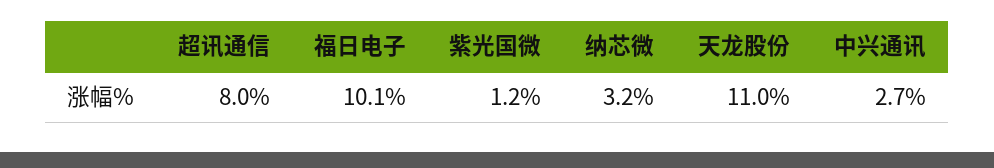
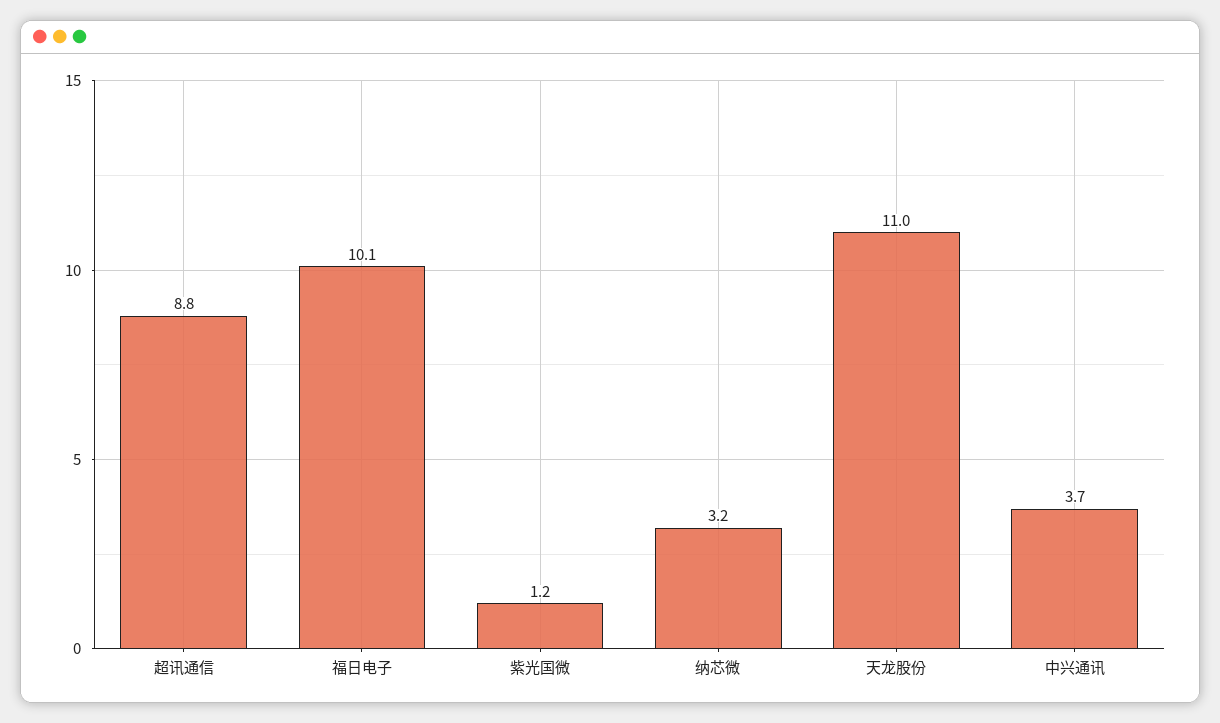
超讯通信: 8 -> 8.8
中兴通讯: 2.7 -> 3.7

